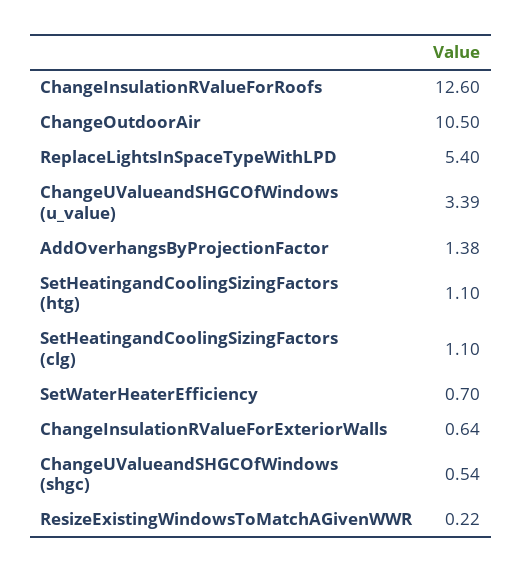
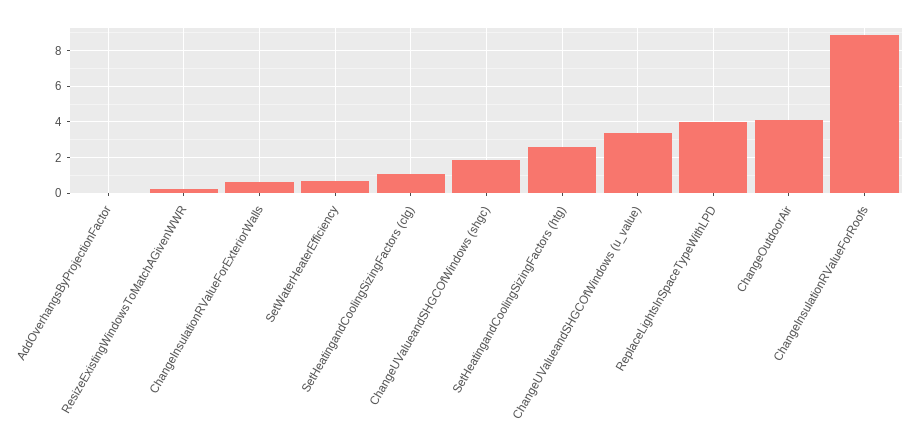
ChangeInsulationRValueForRoofs: 12.6 -> 9
ChangeOutdoorAir: 10.5 -> 4
ReplaceLightsInSpaceTypeWithLPD: 5.4 -> 4
AddOverhangsByProjectionFactor: 1.38 -> 0
SetHeatingandCoolingSizingFactors (htg): 1.1 -> 2.5
ChangeUValueandSHGCOfWindows (shgc): 0.54 -> 2

